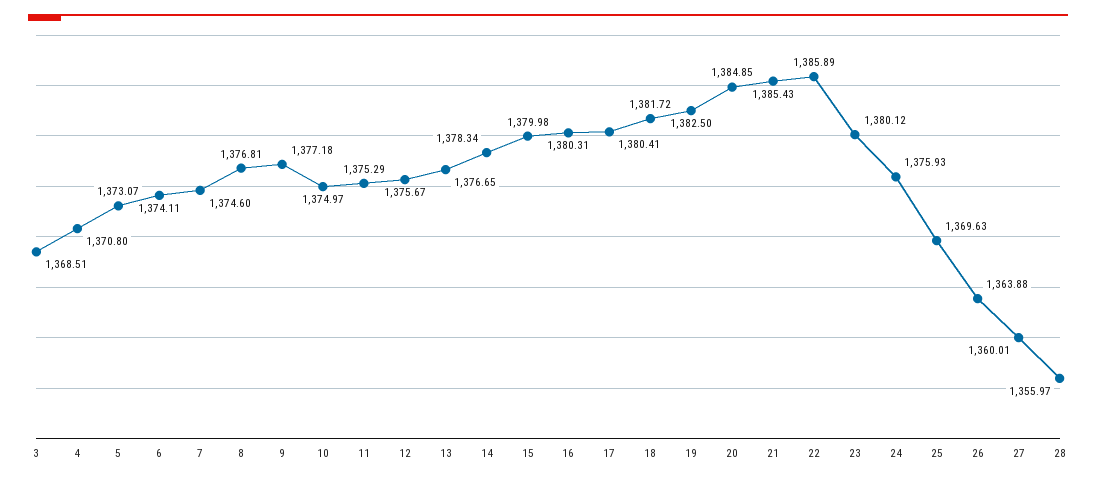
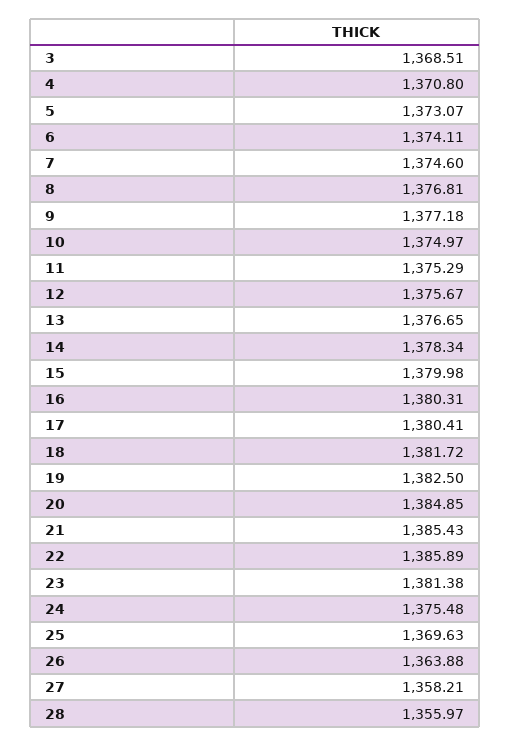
23: 1380.12 -> 1381.38
24: 1375.93 -> 1375.48
27: 1360.01 -> 1358.21

